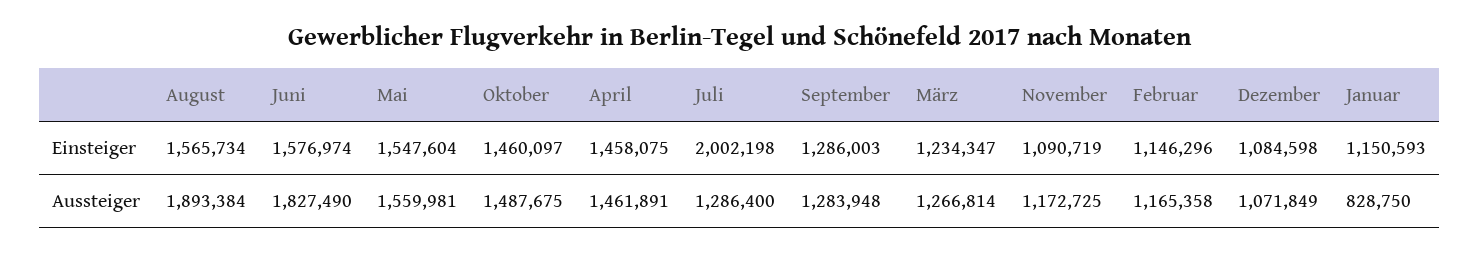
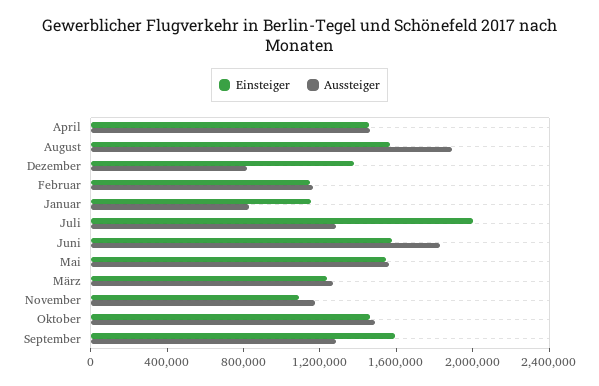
Einsteiger, September: 1286003 -> 1600000
Einsteiger, Dezember: 1084598 -> 1400000
Aussteiger, Dezember: 1071849 -> 800000

